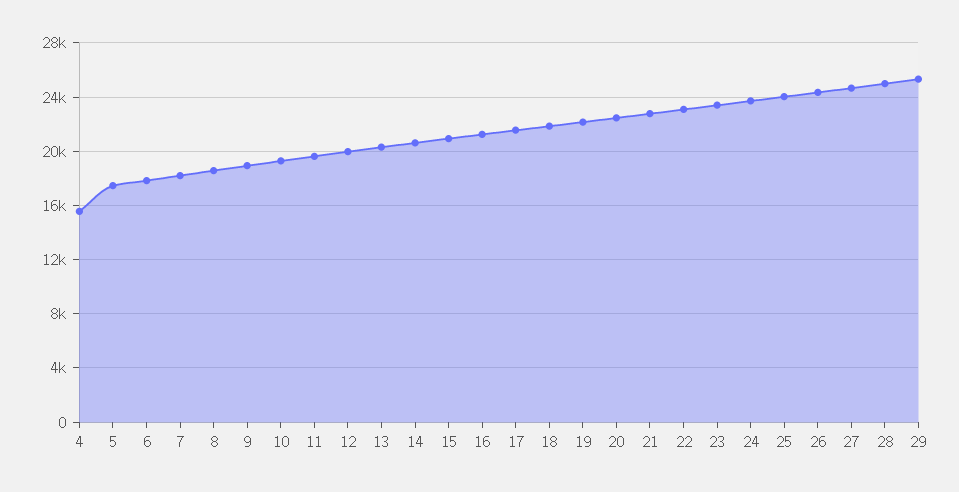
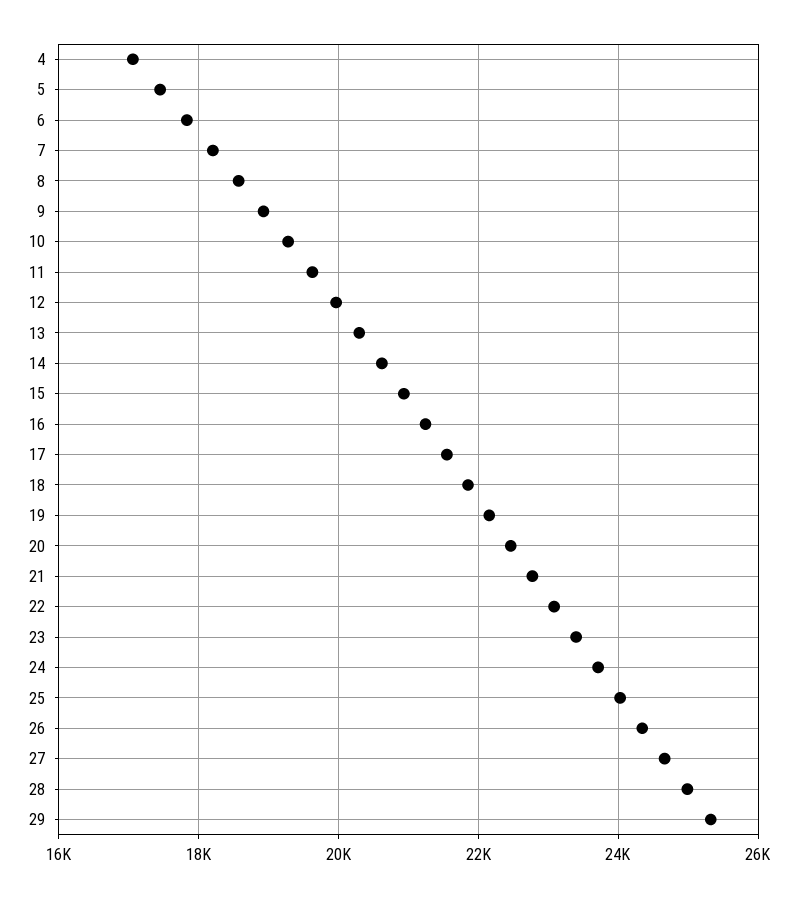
4: 15500 -> 17000

